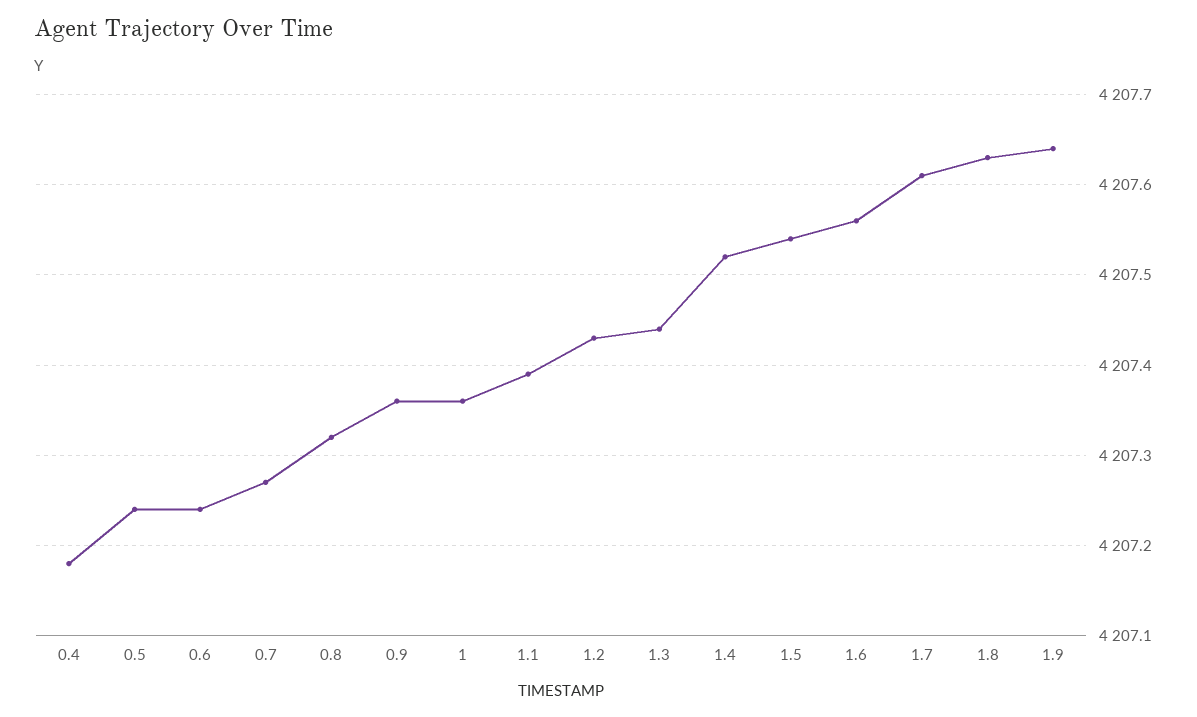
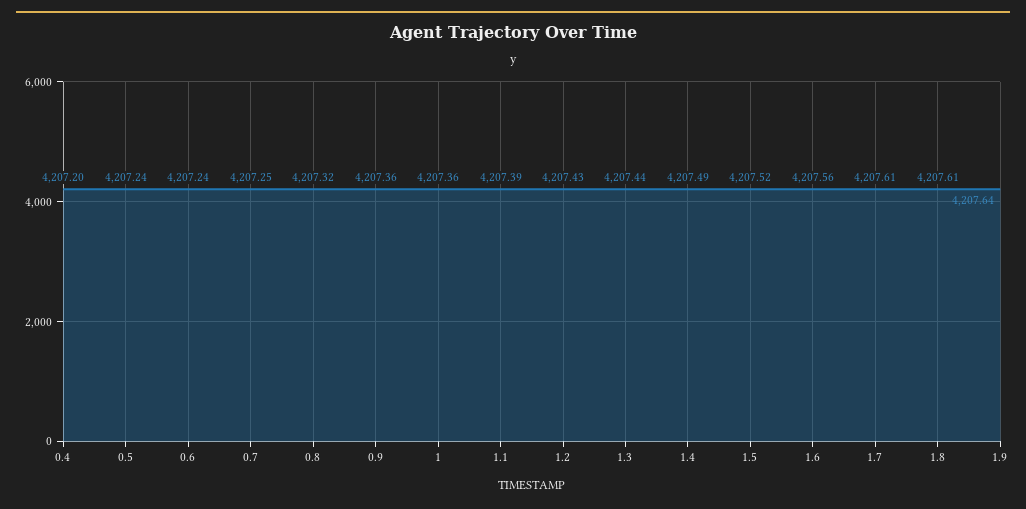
0.4: 4207.18 -> 4207.2
0.7: 4207.27 -> 4207.25
1.4: 4207.52 -> 4207.49
1.5: 4207.54 -> 4207.52
1.8: 4207.63 -> 4207.61

